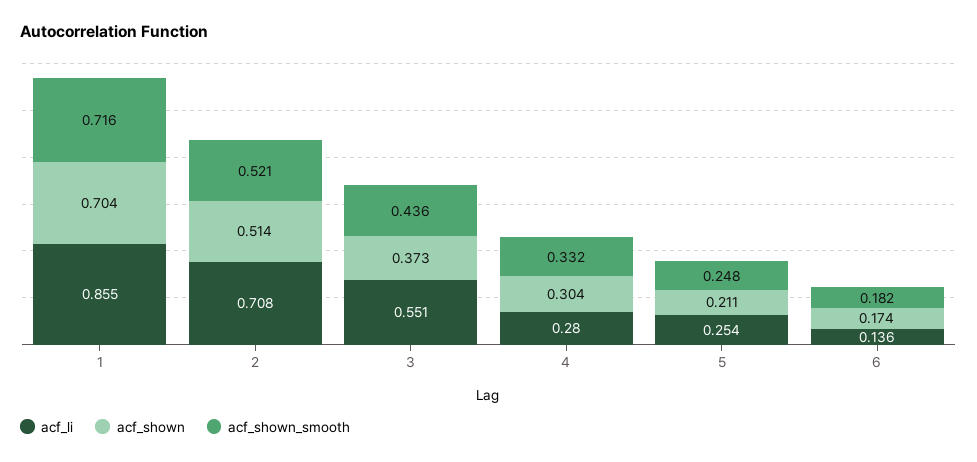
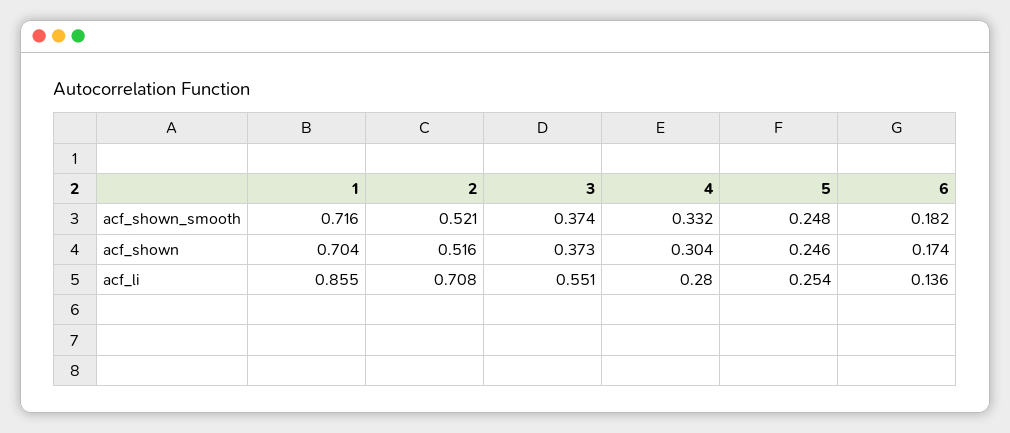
acf_shown, 2: 0.514 -> 0.516
acf_shown_smooth, 3: 0.436 -> 0.374
acf_shown, 5: 0.211 -> 0.246

